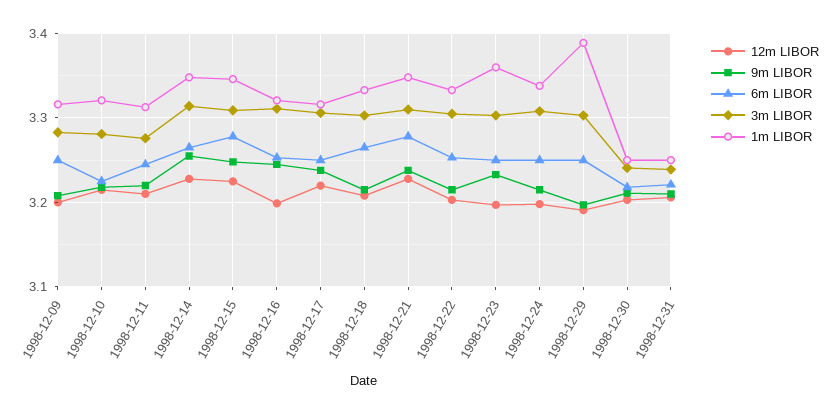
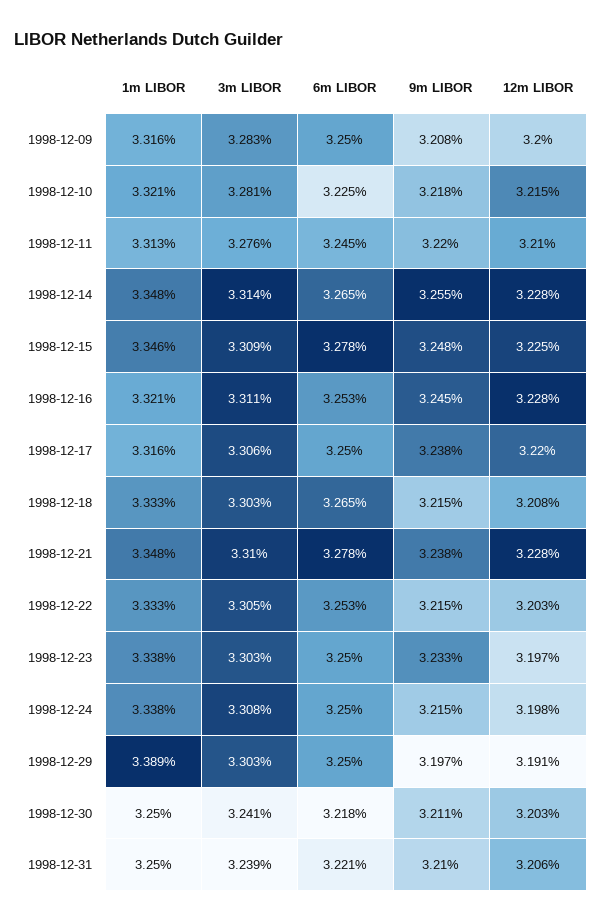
12m LIBOR, 1998-12-16: 3.2 -> 3.228
1m LIBOR, 1998-12-23: 3.36 -> 3.338

